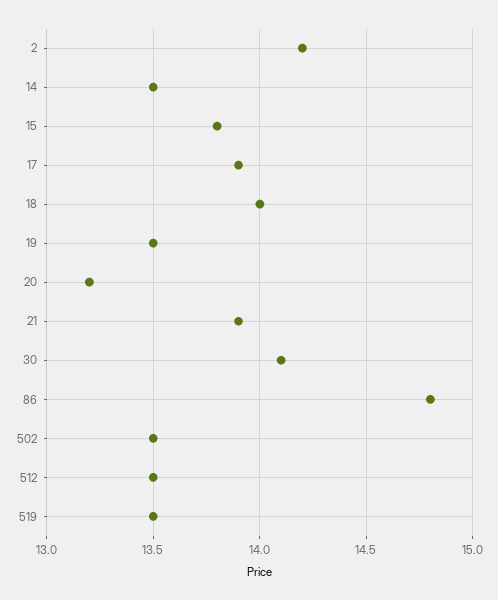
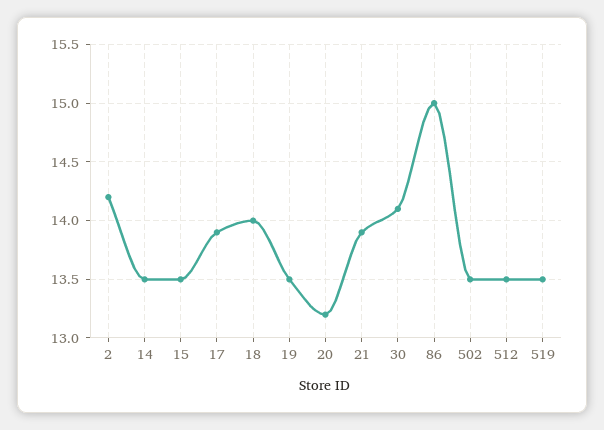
15: 13.8 -> 13.5
86: 14.8 -> 15

